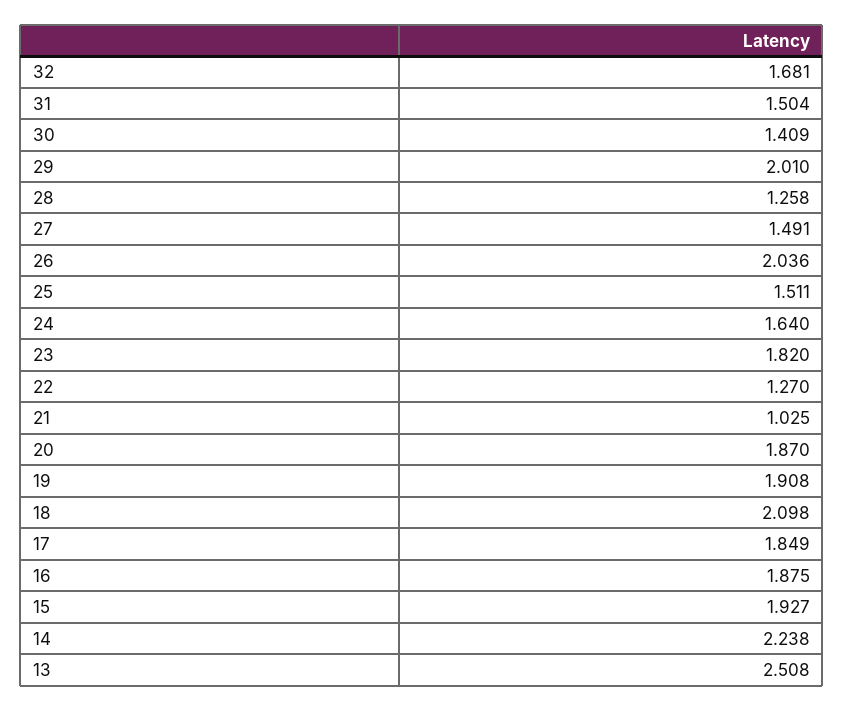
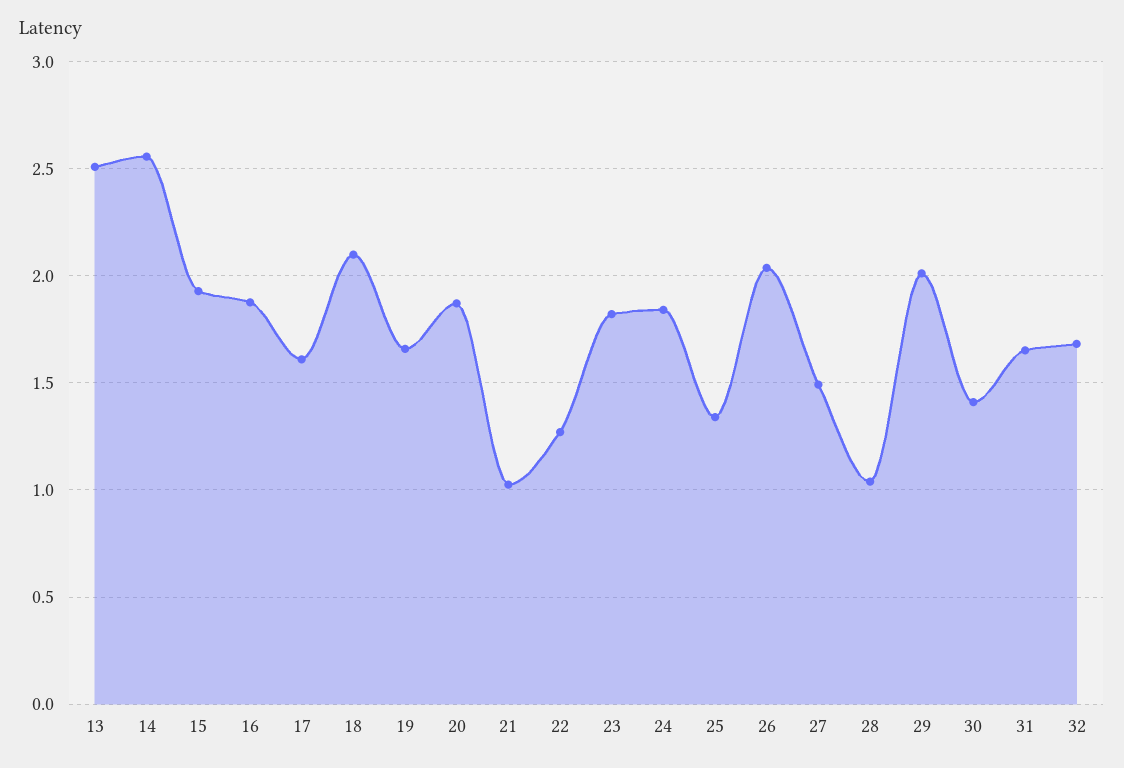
31: 1.504 -> 1.65
28: 1.258 -> 1.05
25: 1.511 -> 1.35
24: 1.64 -> 1.85
19: 1.908 -> 1.65
17: 1.849 -> 1.6
14: 2.238 -> 2.55

